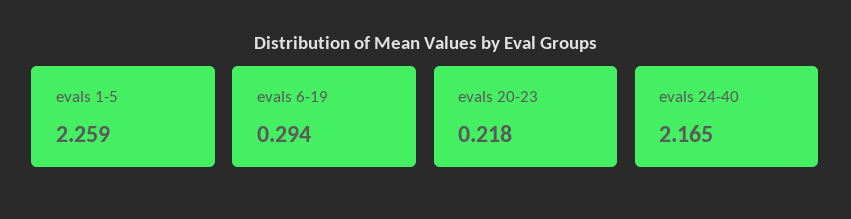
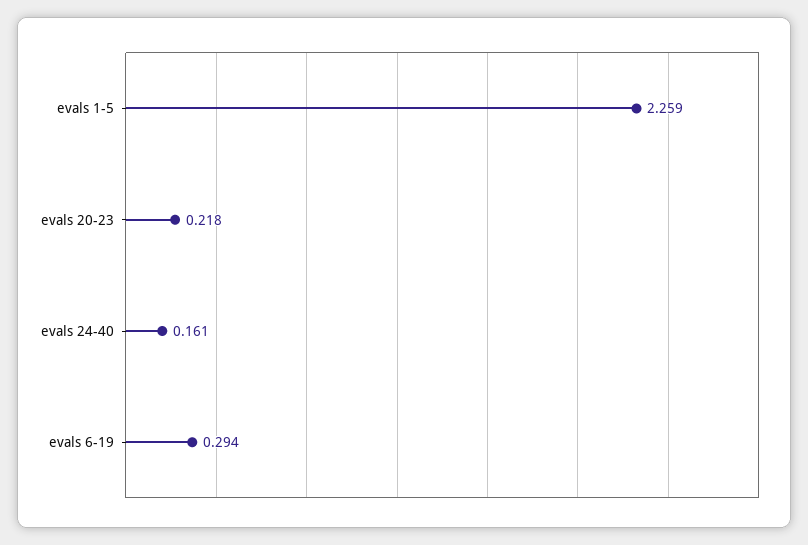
evals 24-40: 2.165 -> 0.161

